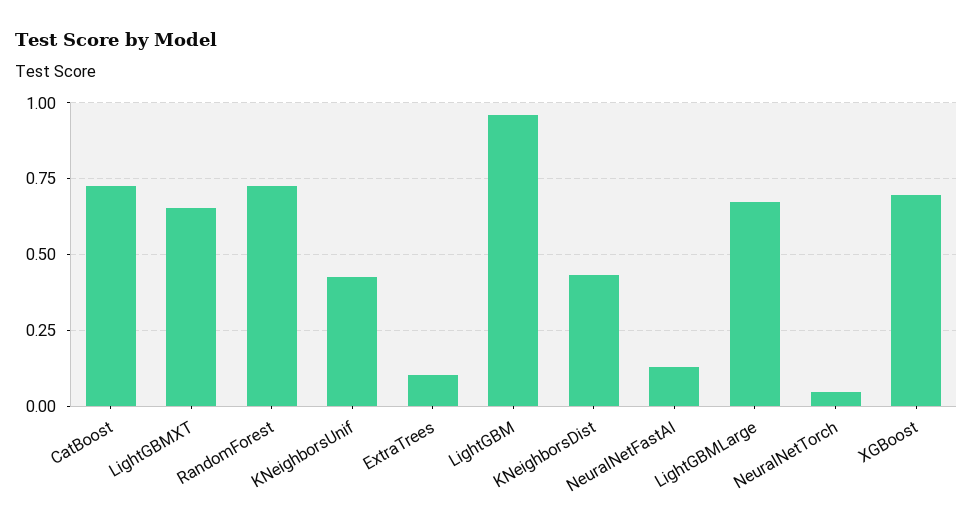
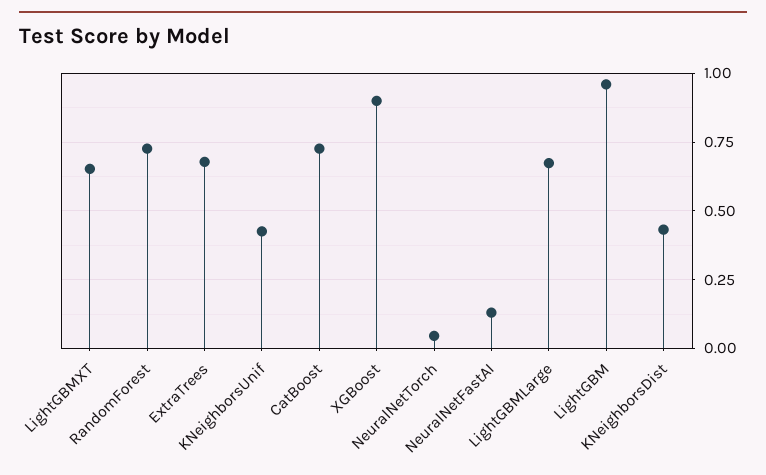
ExtraTrees: 0.1 -> 0.675
XGBoost: 0.7 -> 0.9

